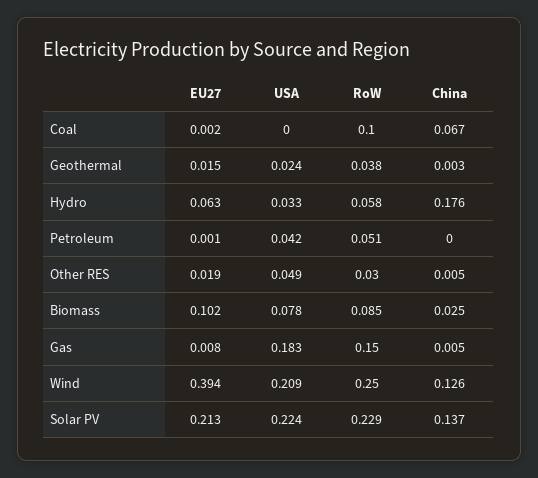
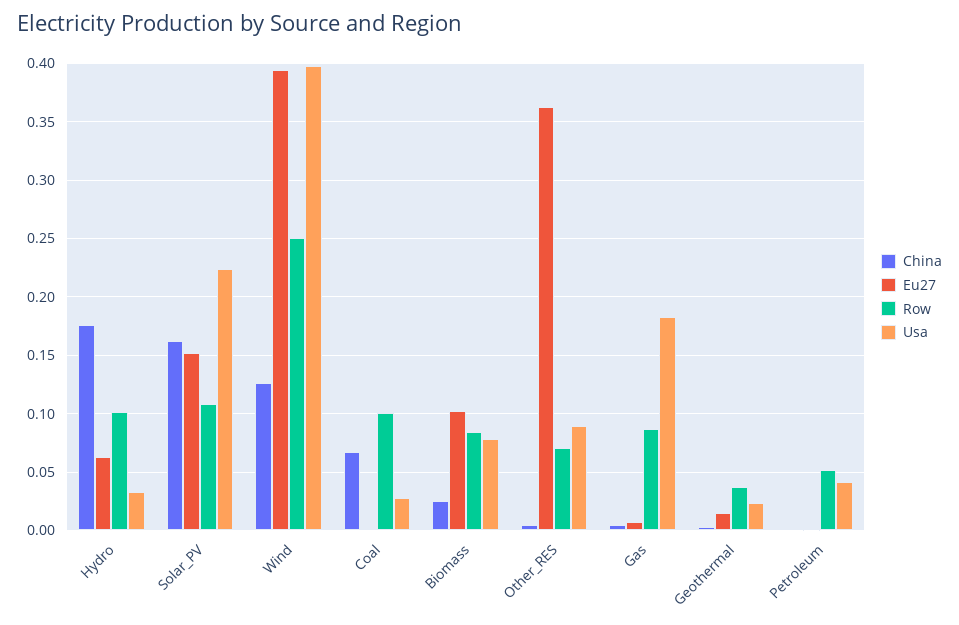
USA, Coal: 0 -> 0.03
RoW, Hydro: 0.058 -> 0.1
EU27, Other RES: 0.019 -> 0.36
USA, Other RES: 0.049 -> 0.09
RoW, Other RES: 0.03 -> 0.07
RoW, Gas: 0.15 -> 0.09
USA, Wind: 0.209 -> 0.4
EU27, Solar PV: 0.213 -> 0.15
RoW, Solar PV: 0.229 -> 0.11
China, Solar PV: 0.137 -> 0.16

